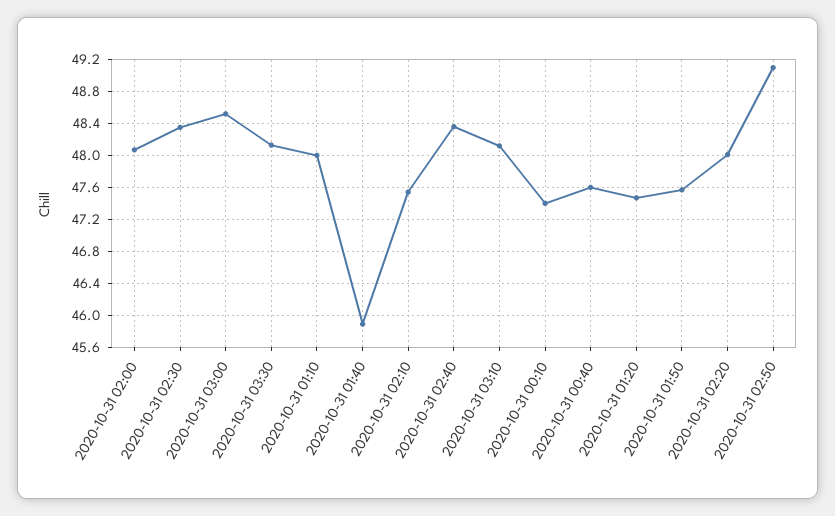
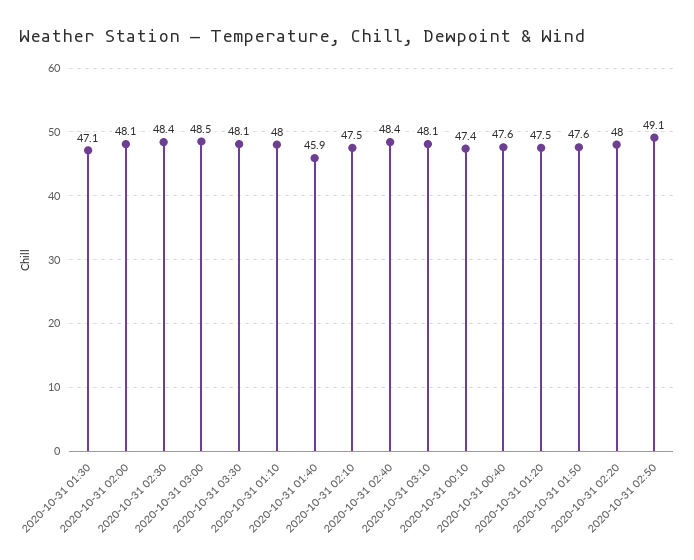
2020-10-31 01:30: none -> 47.1

